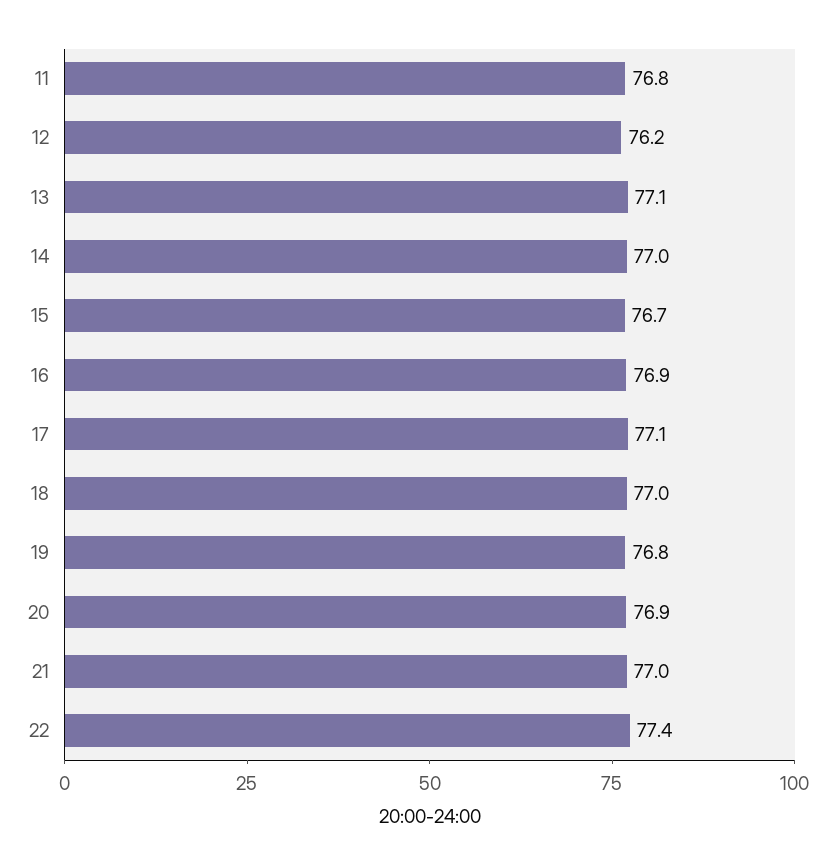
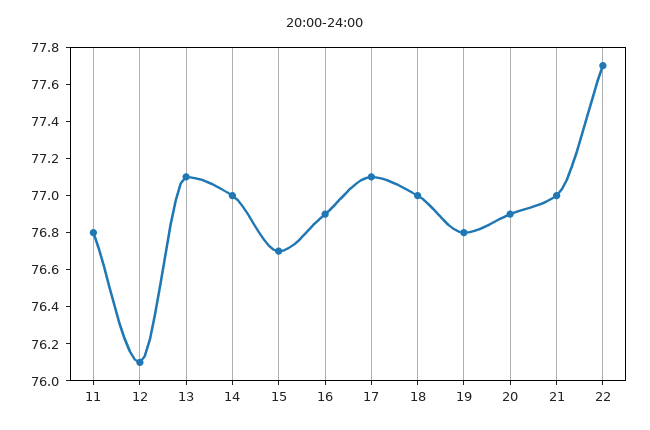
12: 76.2 -> 76.1
22: 77.4 -> 77.7

